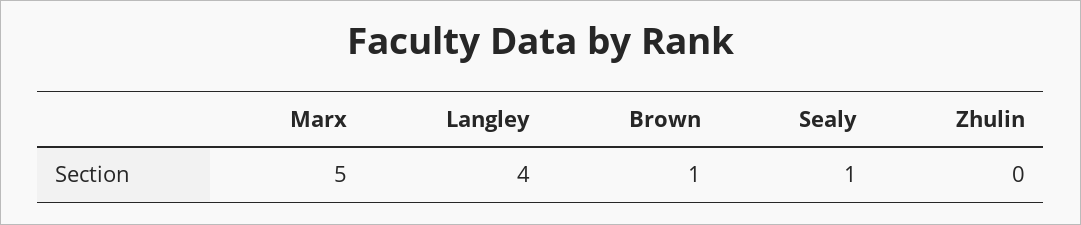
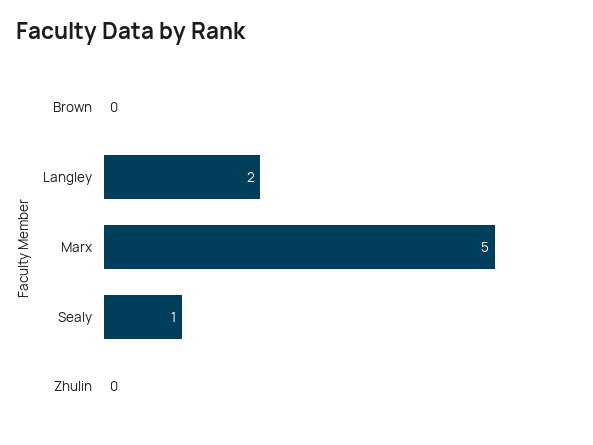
Langley: 4 -> 2
Brown: 1 -> 0

